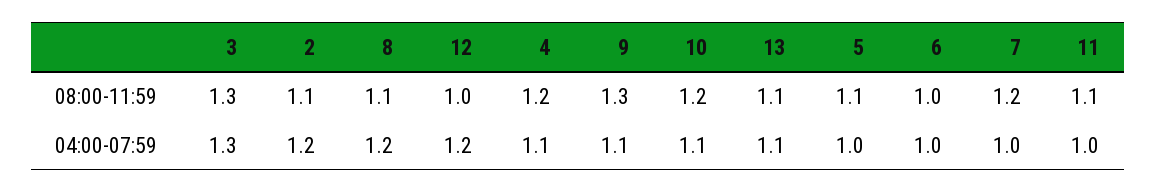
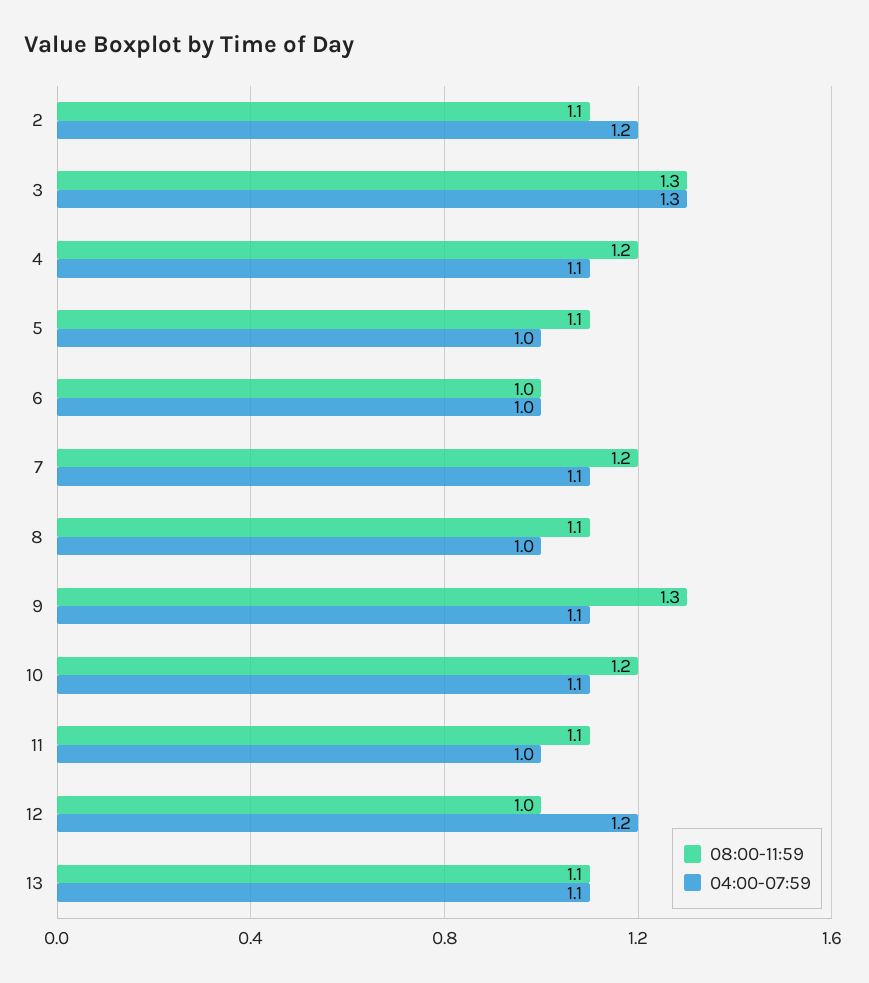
04:00-07:59, 8: 1.2 -> 1
04:00-07:59, 7: 1 -> 1.1

